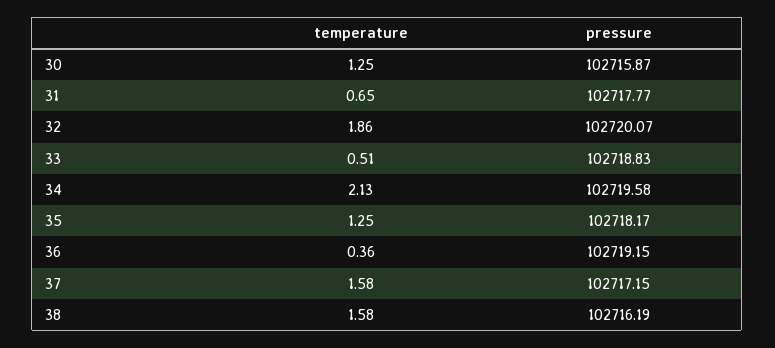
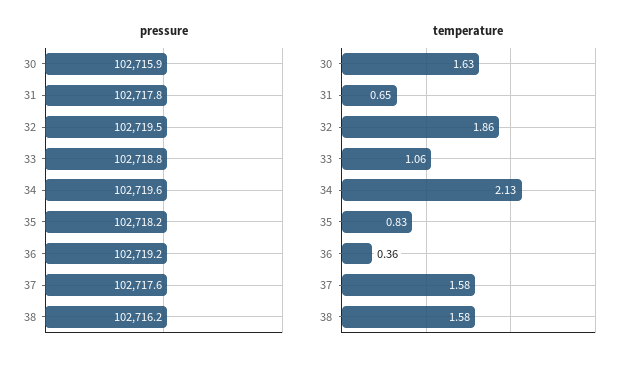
temperature, 30: 1.25 -> 1.63
pressure, 32: 102720.07 -> 102719.5
temperature, 33: 0.51 -> 1.06
temperature, 35: 1.25 -> 0.83
pressure, 37: 102717.15 -> 102717.6

